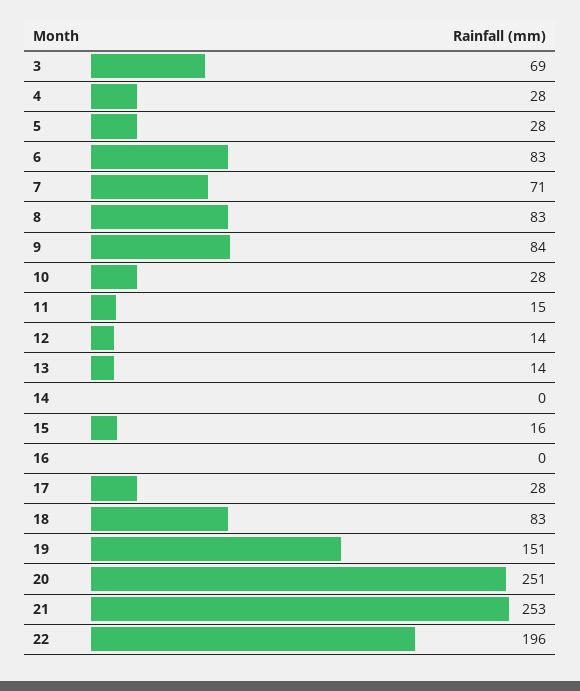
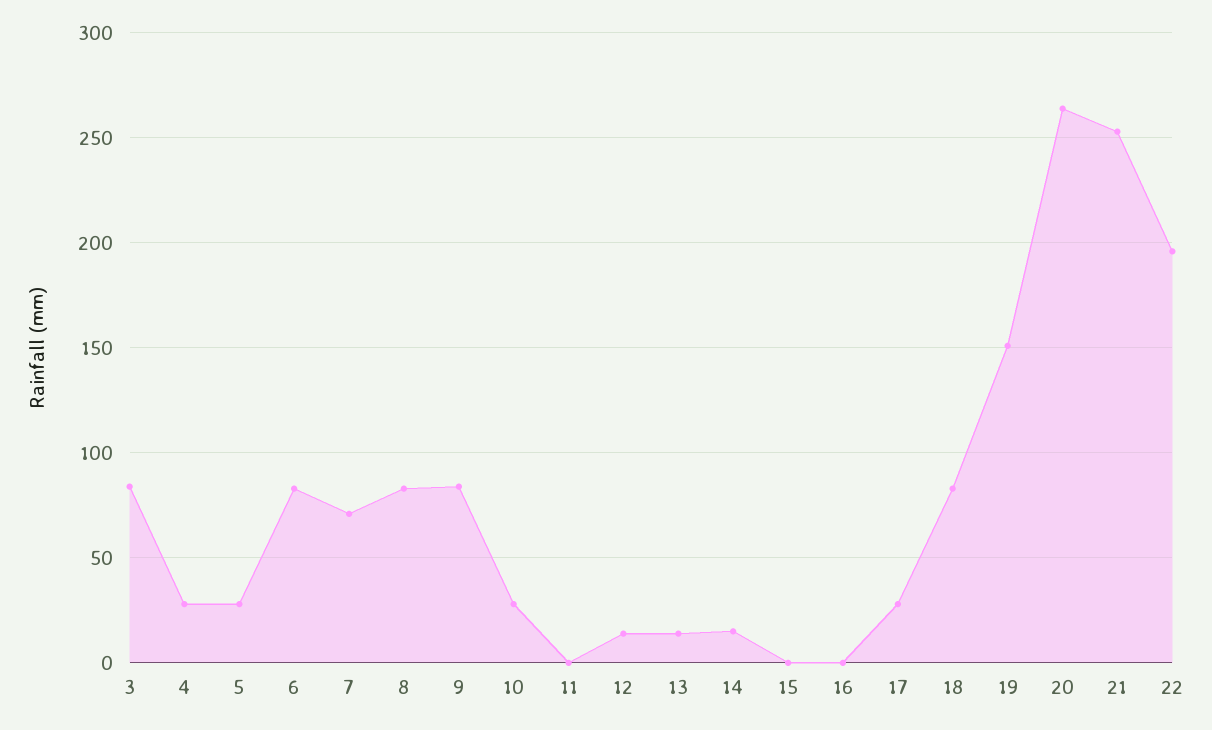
3: 69 -> 85
11: 15 -> 0
14: 0 -> 15
15: 16 -> 0
20: 251 -> 265

